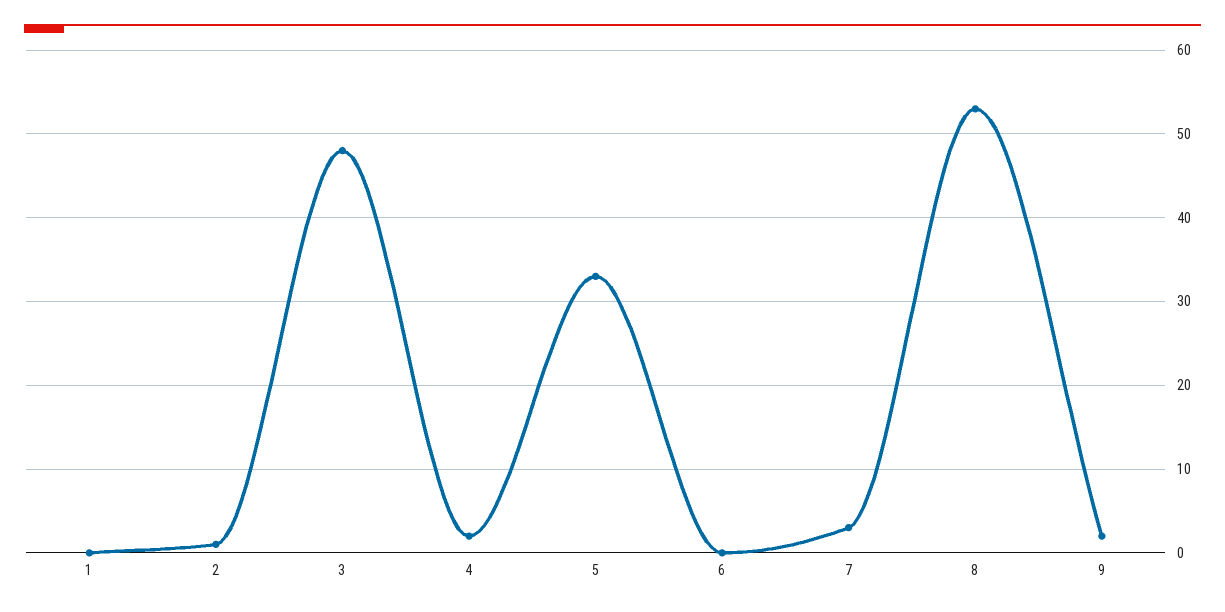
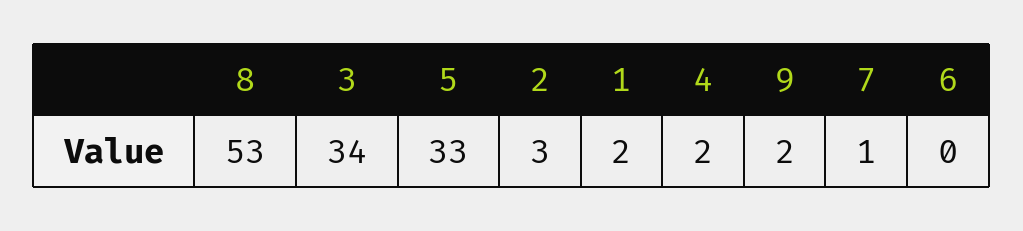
1: 0 -> 2
2: 1 -> 3
3: 48 -> 34
7: 3 -> 1

